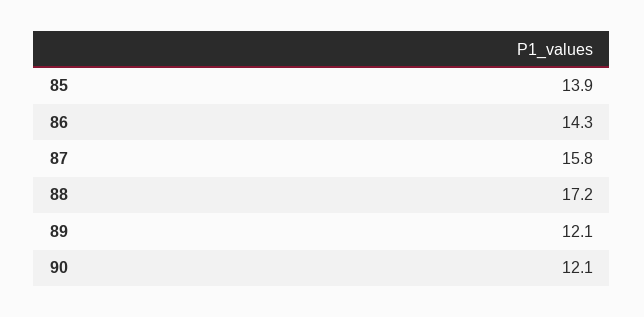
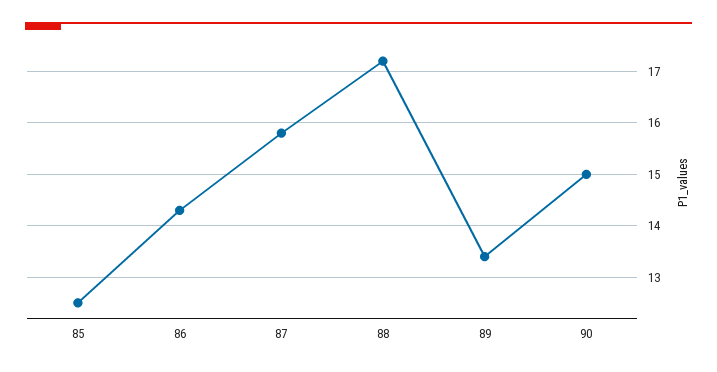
85: 13.9 -> 12.5
89: 12.1 -> 13.5
90: 12.1 -> 15

